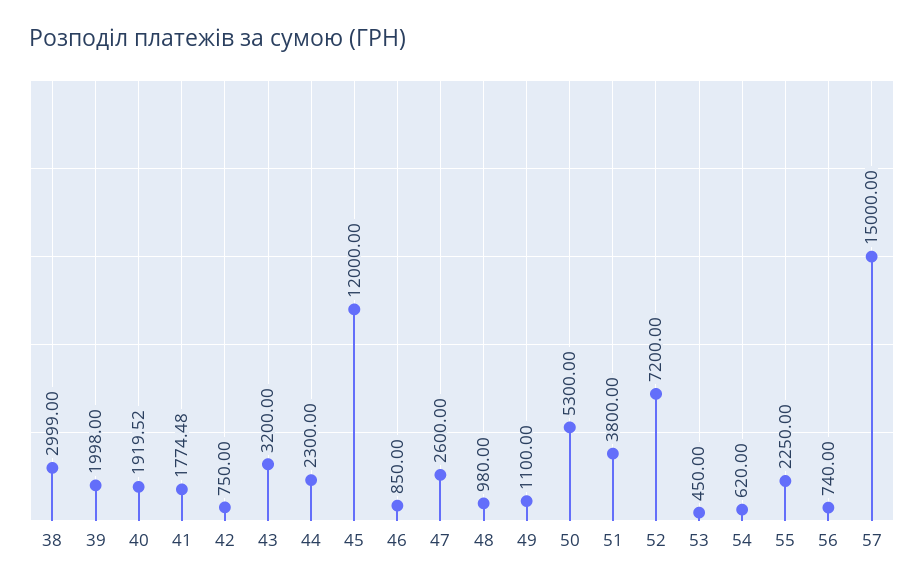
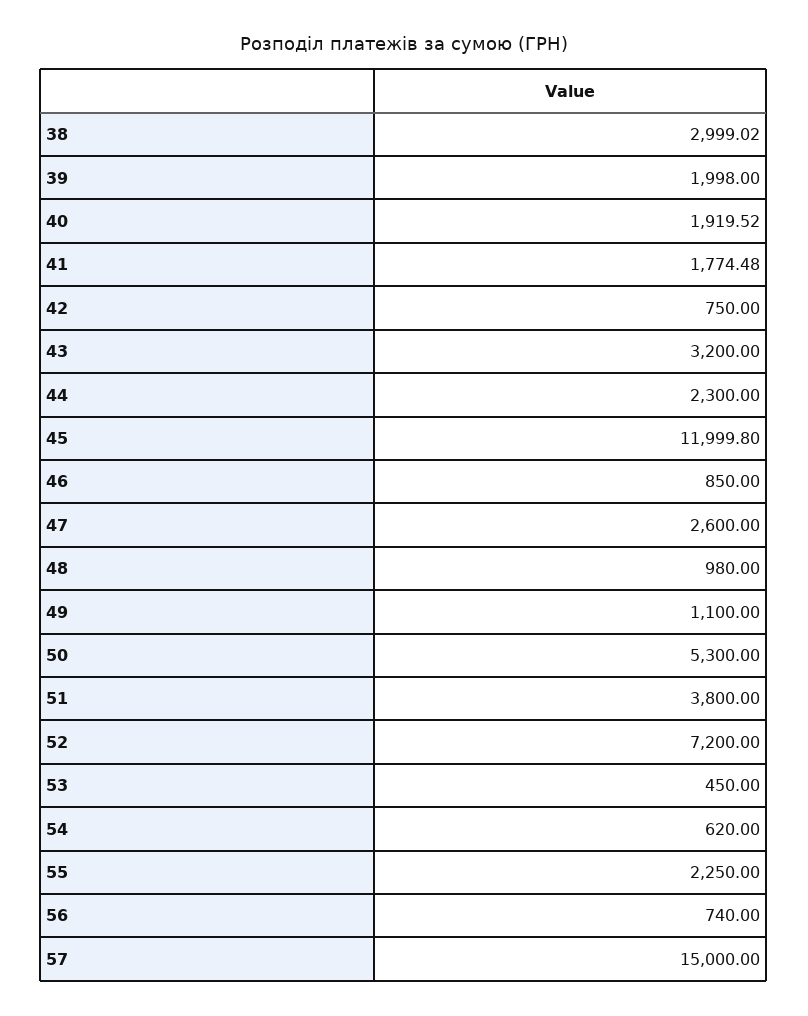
38: 2999 -> 2999.02
45: 12000 -> 11999.8

